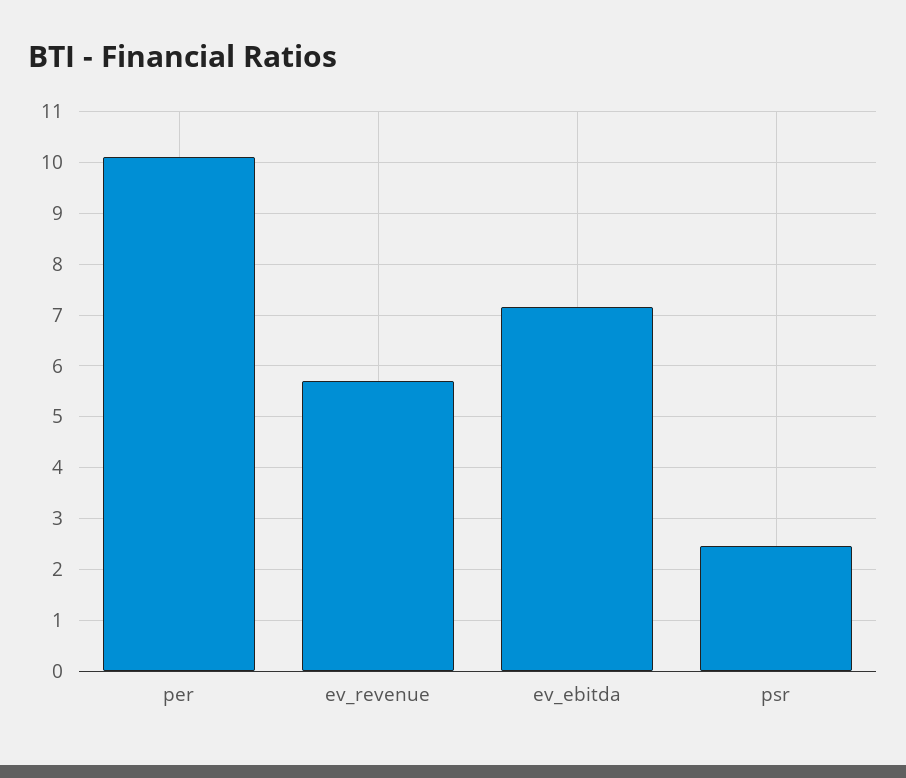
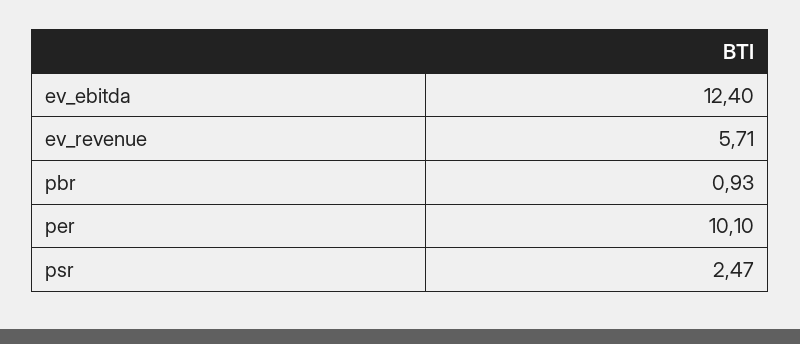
ev_ebitda: 7.2 -> 12.4
pbr: none -> 0.93

